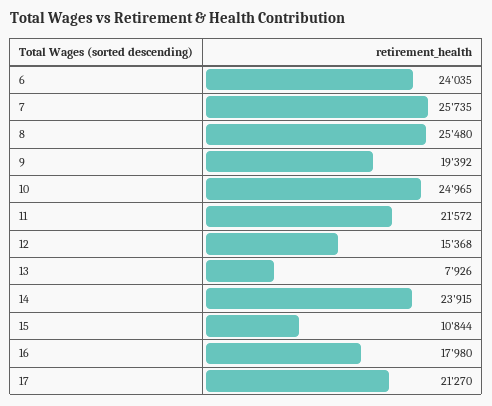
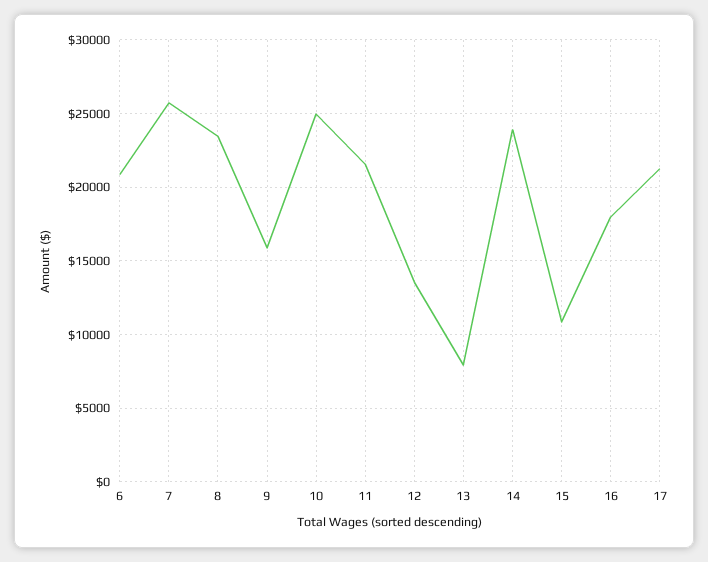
6: 24035 -> 21000
8: 25480 -> 23500
9: 19392 -> 16000
12: 15368 -> 13500

